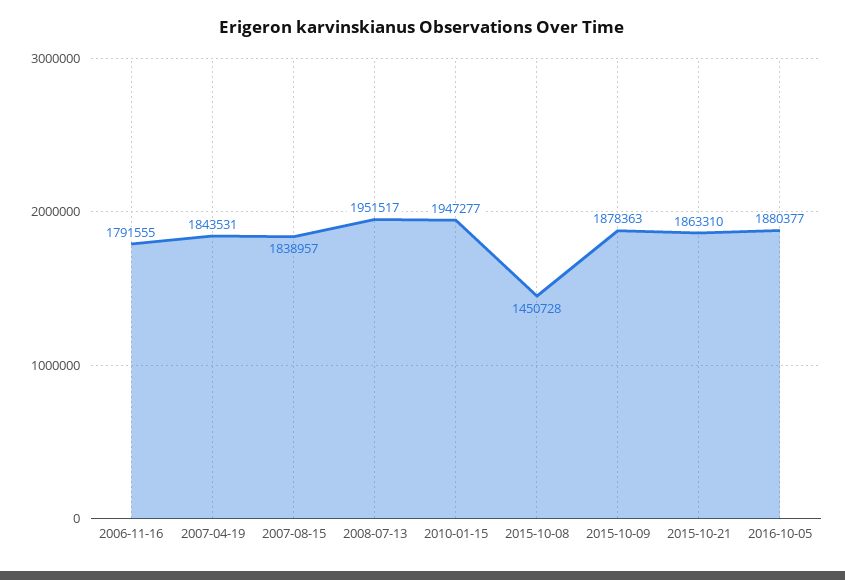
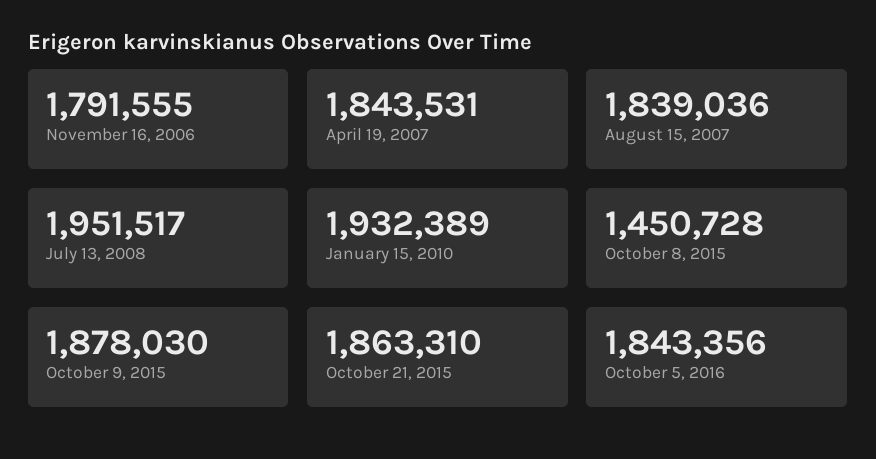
2007-08-15: 1838957 -> 1839036
2010-01-15: 1947277 -> 1932389
2015-10-09: 1878363 -> 1878030
2016-10-05: 1880377 -> 1843356

